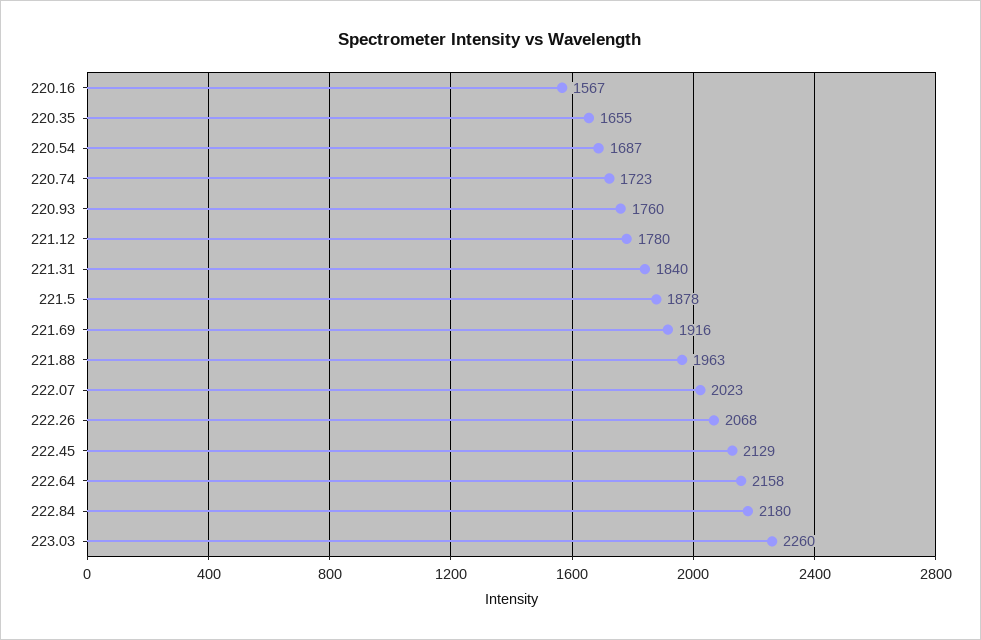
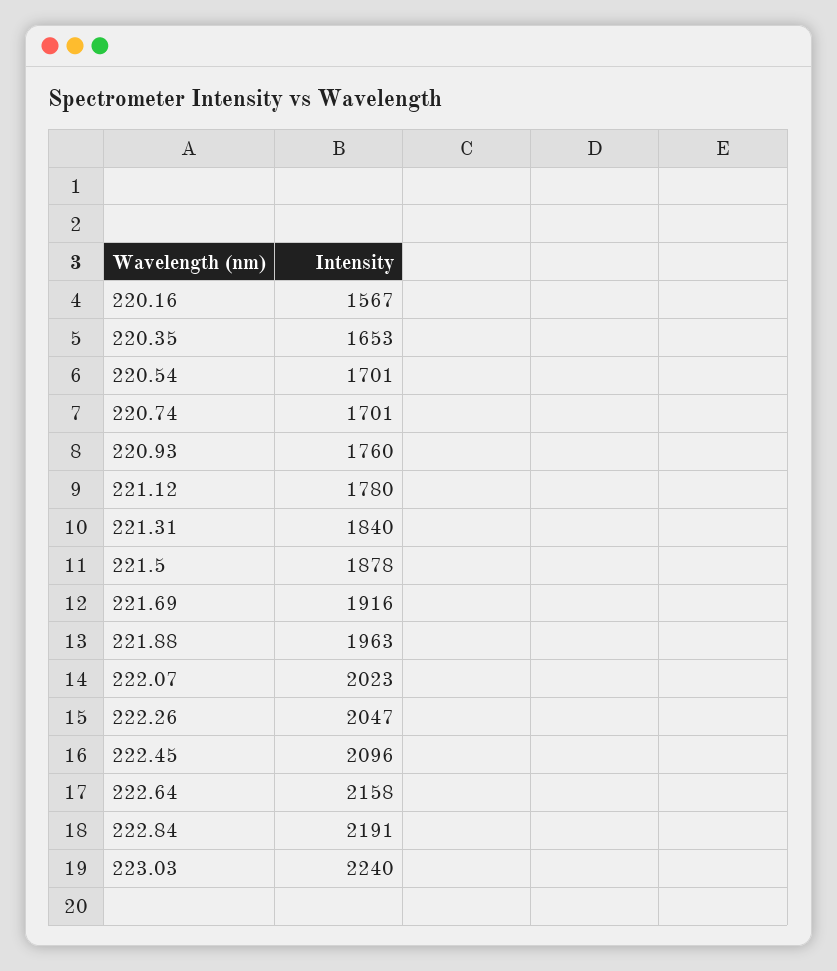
220.35: 1655 -> 1653
220.54: 1687 -> 1701
220.74: 1723 -> 1701
222.26: 2068 -> 2047
222.45: 2129 -> 2096
222.84: 2180 -> 2191
223.03: 2260 -> 2240

